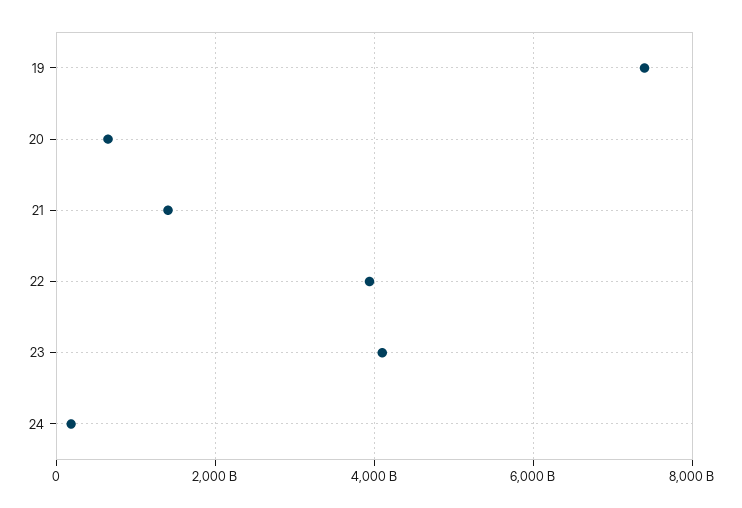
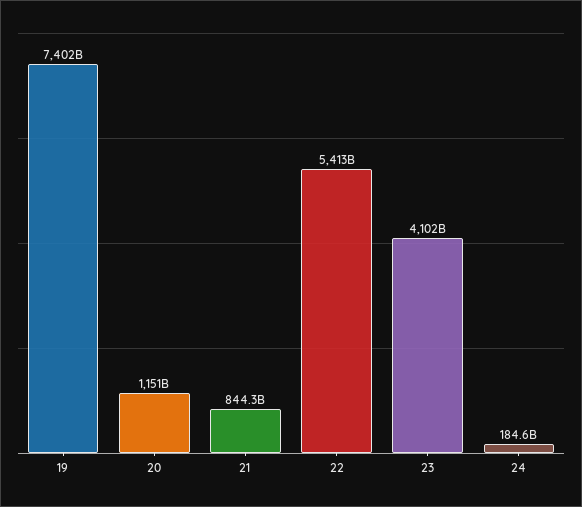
20: 600000000000 -> 1151000000000
21: 1400000000000 -> 844300000000
22: 4000000000000 -> 5413000000000

